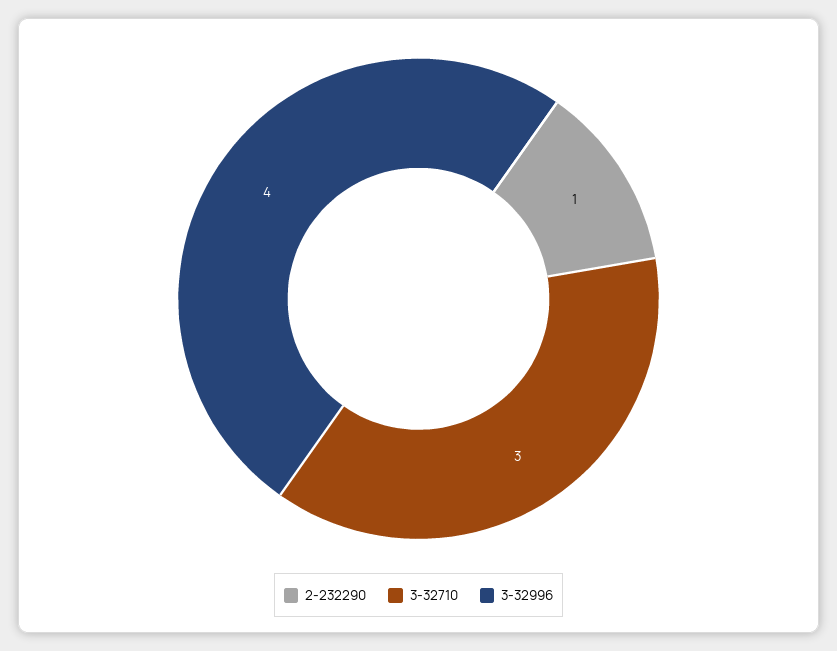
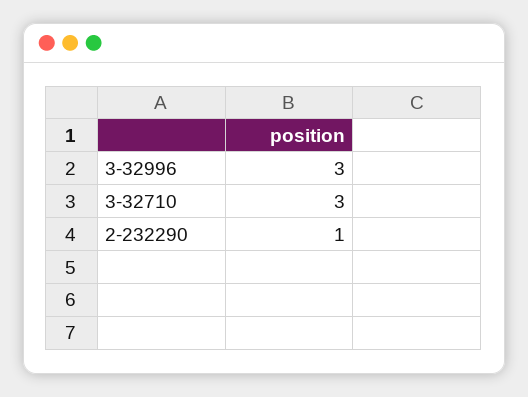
3-32996: 4 -> 3

